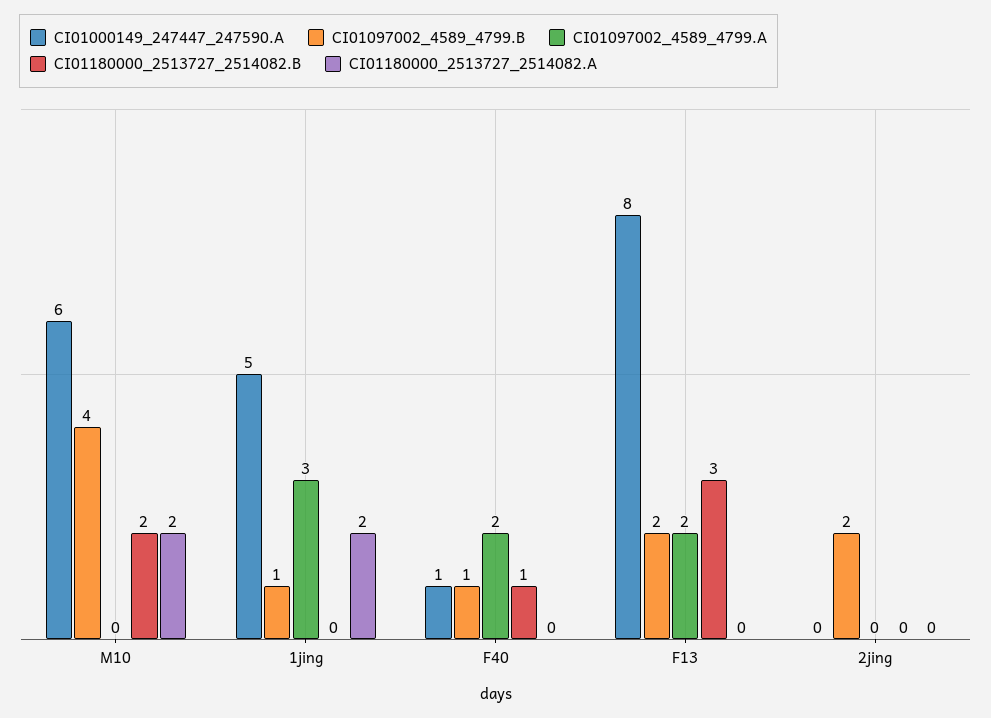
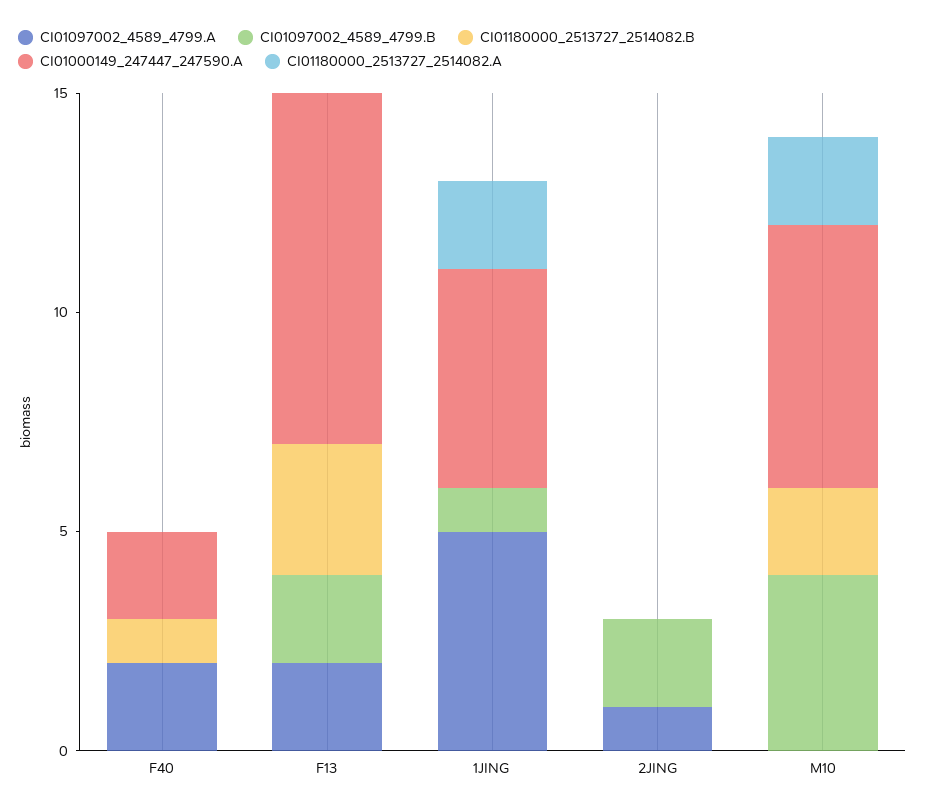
CI01097002_4589_4799.A, 1jing: 3 -> 5
CI01000149_247447_247590.A, F40: 1 -> 2
CI01097002_4589_4799.B, F40: 1 -> 0
CI01097002_4589_4799.A, 2jing: 0 -> 1

